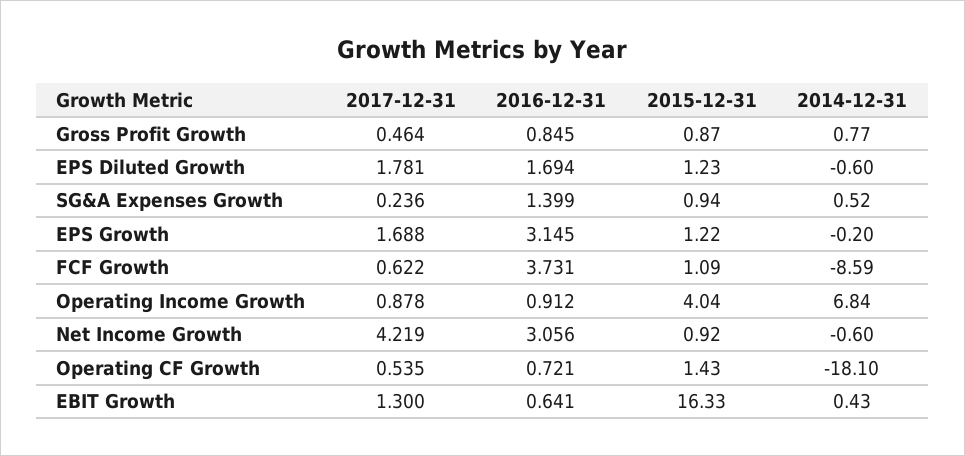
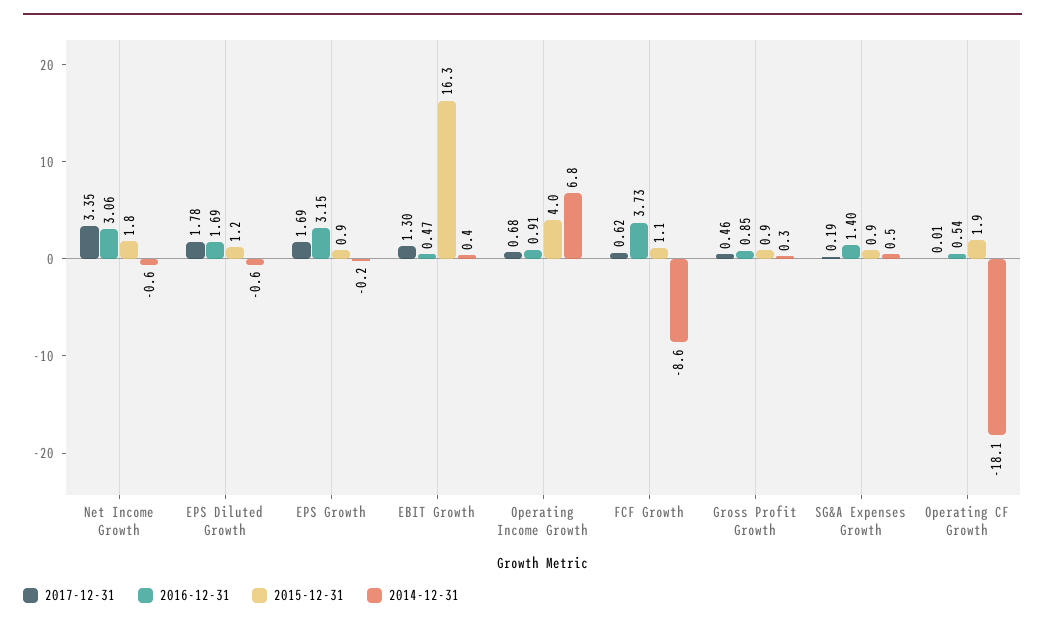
2014-12-31, Gross Profit Growth: 0.77 -> 0.3
2017-12-31, SG&A Expenses Growth: 0.236 -> 0.19
2015-12-31, EPS Growth: 1.22 -> 0.9
2017-12-31, Operating Income Growth: 0.878 -> 0.68
2017-12-31, Net Income Growth: 4.219 -> 3.35
2015-12-31, Net Income Growth: 0.92 -> 1.8
2017-12-31, Operating CF Growth: 0.535 -> 0.01
2016-12-31, Operating CF Growth: 0.721 -> 0.54
2015-12-31, Operating CF Growth: 1.43 -> 1.9
2016-12-31, EBIT Growth: 0.641 -> 0.47

